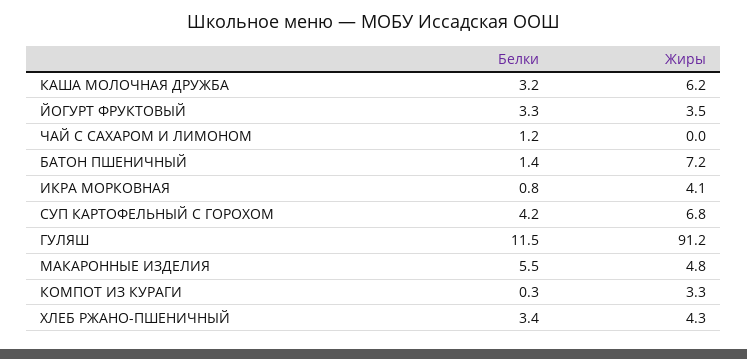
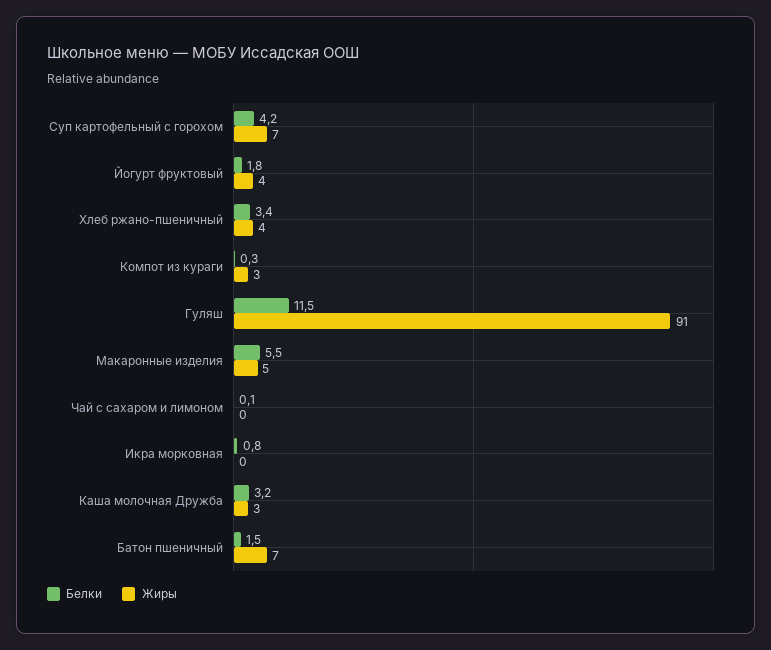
Жиры, КАША МОЛОЧНАЯ ДРУЖБА: 6.2 -> 3
Белки, ЙОГУРТ ФРУКТОВЫЙ: 3.3 -> 1.8
Белки, ЧАЙ С САХАРОМ И ЛИМОНОМ: 1.2 -> 0.1
Белки, БАТОН ПШЕНИЧНЫЙ: 1.4 -> 1.5
Жиры, ИКРА МОРКОВНАЯ: 4.1 -> 0

